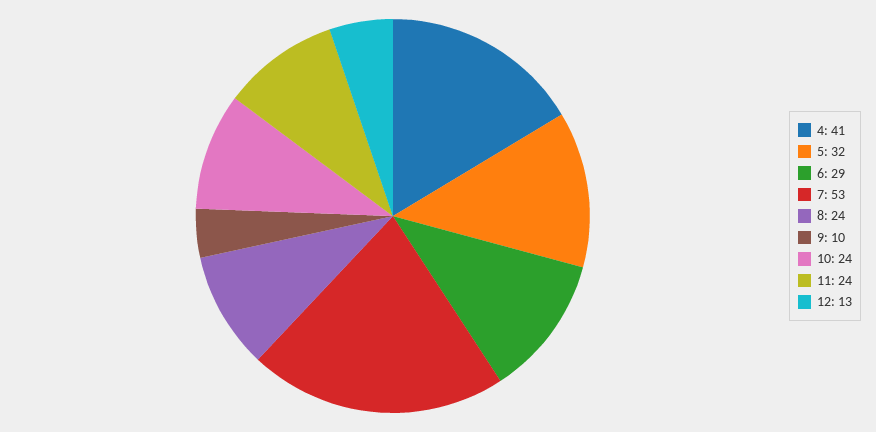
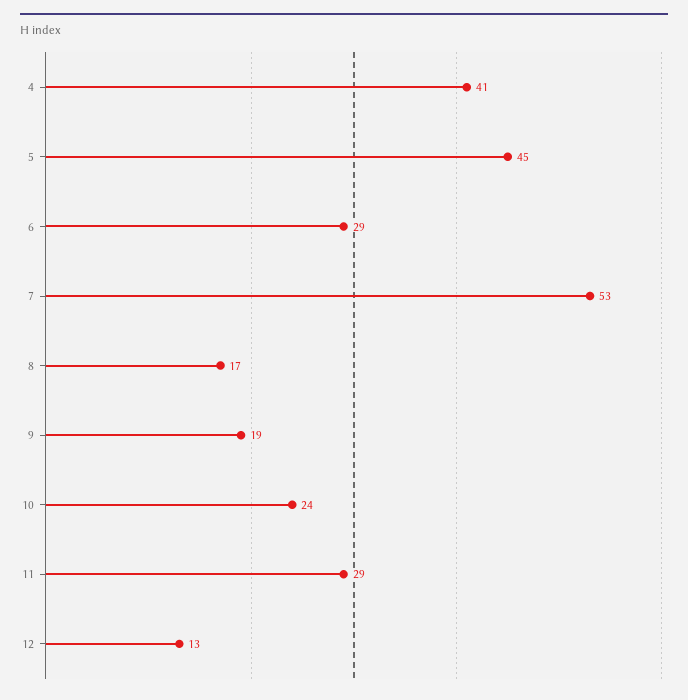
5: 32 -> 45
8: 24 -> 17
9: 10 -> 19
11: 24 -> 29

